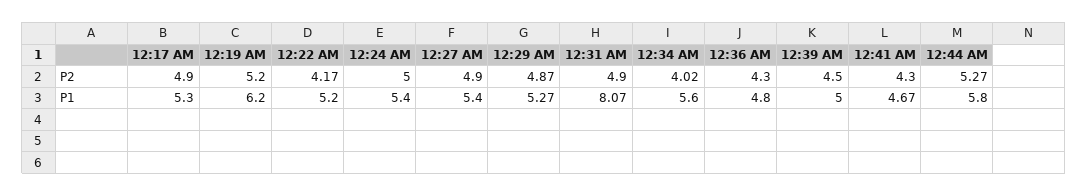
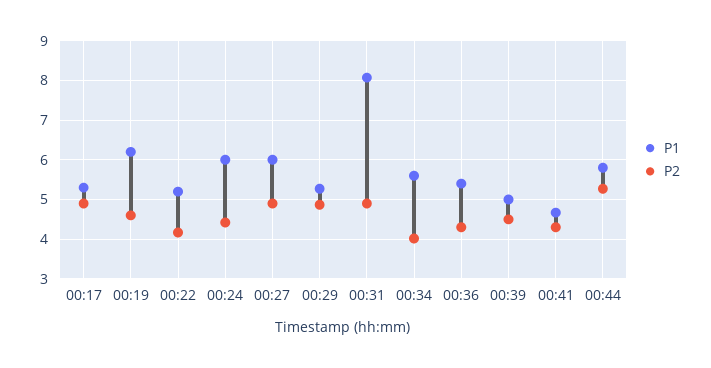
P2, 12:19 AM: 5.2 -> 4.6
P2, 12:24 AM: 5 -> 4.4
P1, 12:24 AM: 5.4 -> 6
P1, 12:27 AM: 5.4 -> 6
P1, 12:36 AM: 4.8 -> 5.4

